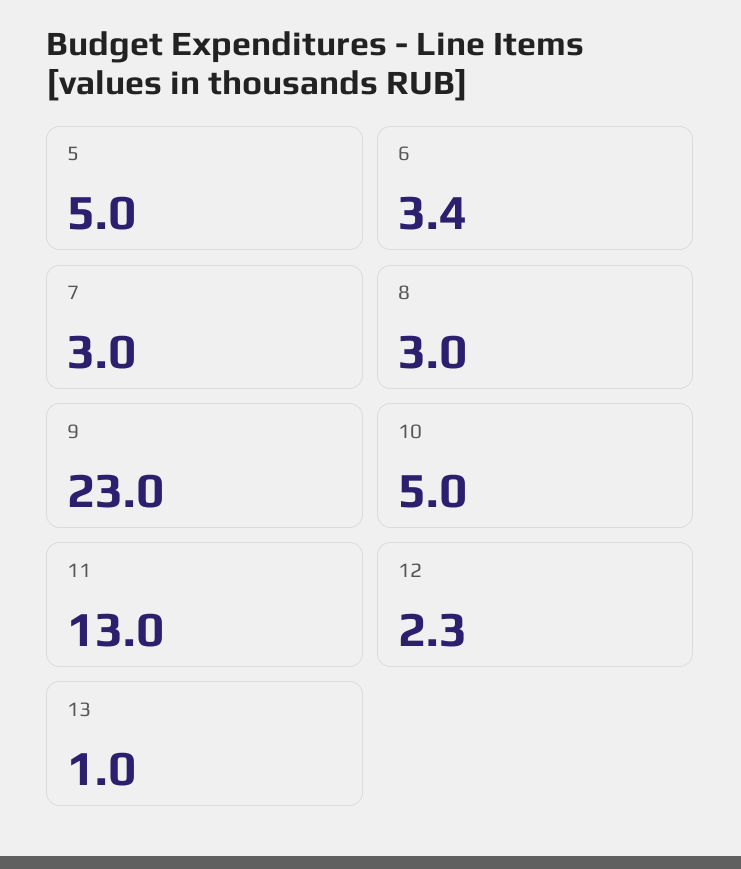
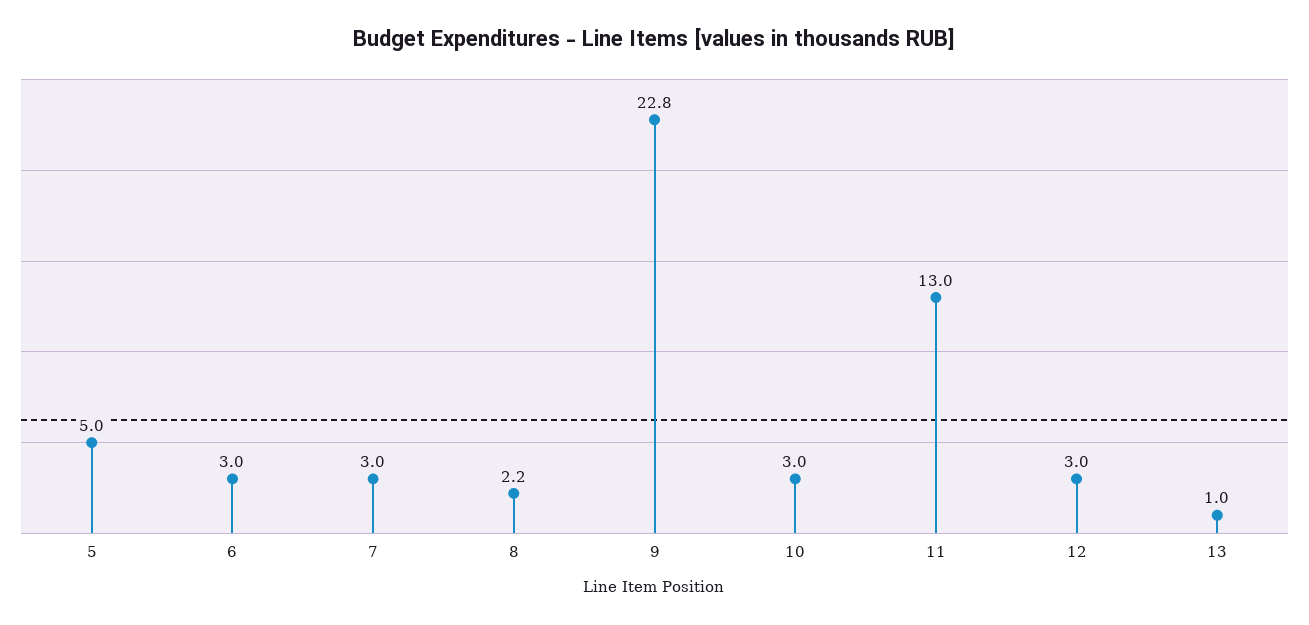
6: 3.4 -> 3
8: 3 -> 2.2
9: 23 -> 22.8
10: 5 -> 3
12: 2.3 -> 3

